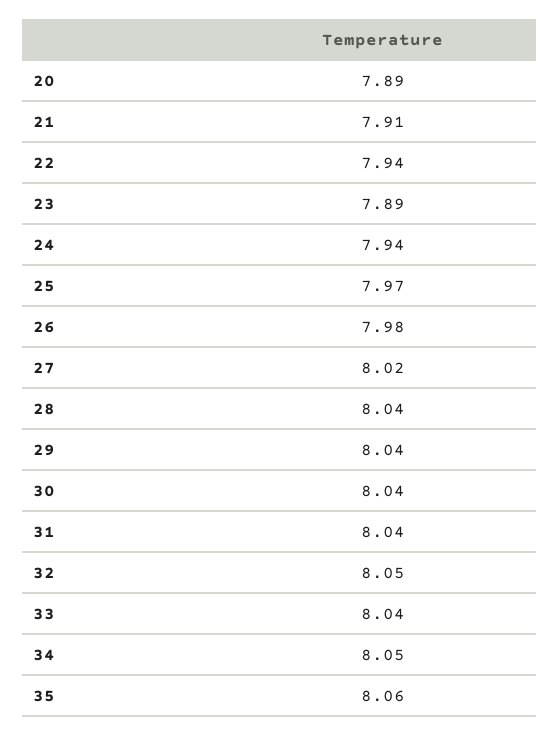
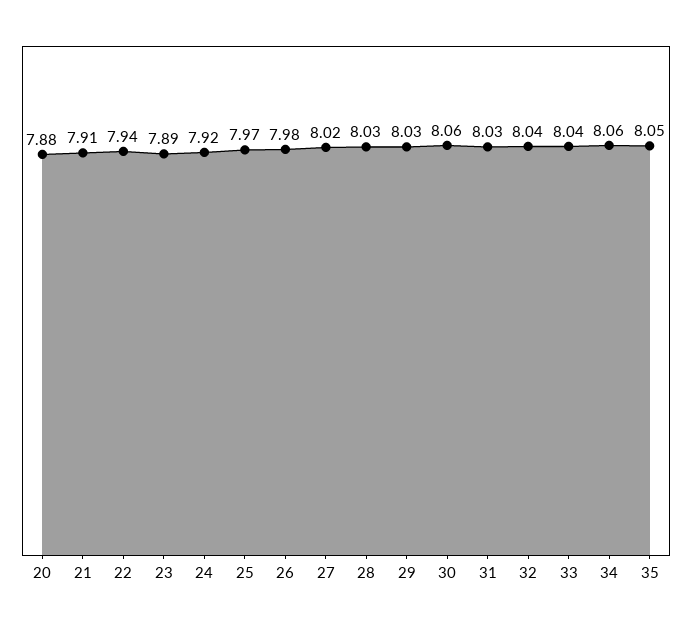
20: 7.89 -> 7.88
24: 7.94 -> 7.92
28: 8.04 -> 8.03
29: 8.04 -> 8.03
30: 8.04 -> 8.06
31: 8.04 -> 8.03
32: 8.05 -> 8.04
34: 8.05 -> 8.06
35: 8.06 -> 8.05

